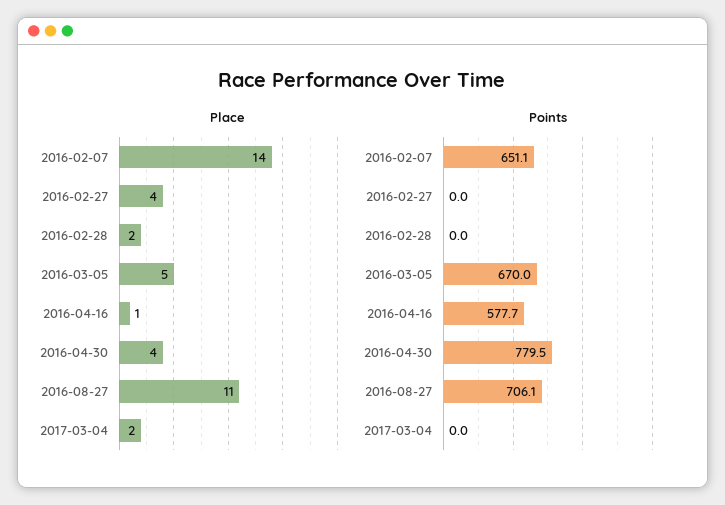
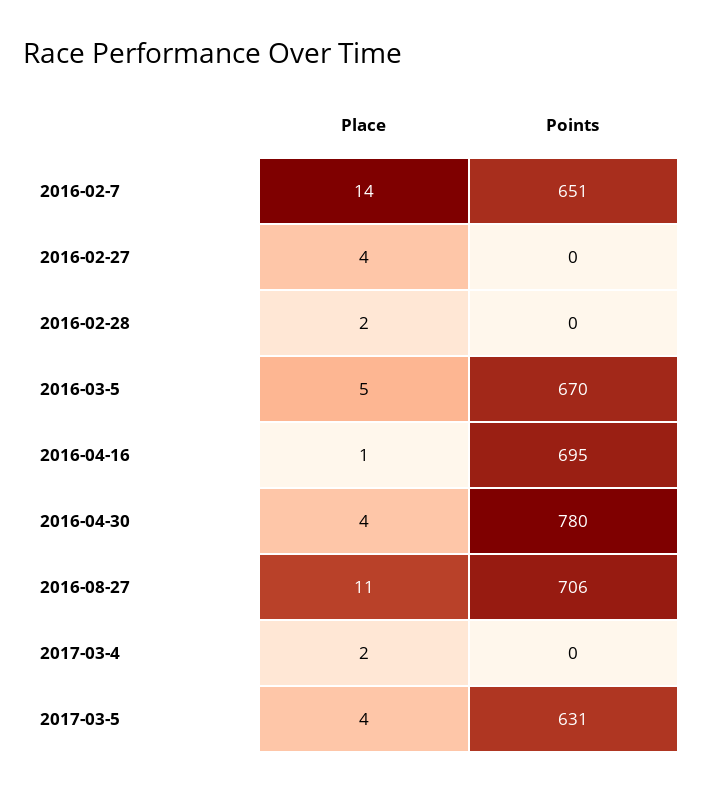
Points, 2016-04-16: 577.7 -> 695
Place, 2017-03-5: none -> 4
Points, 2017-03-5: none -> 631

